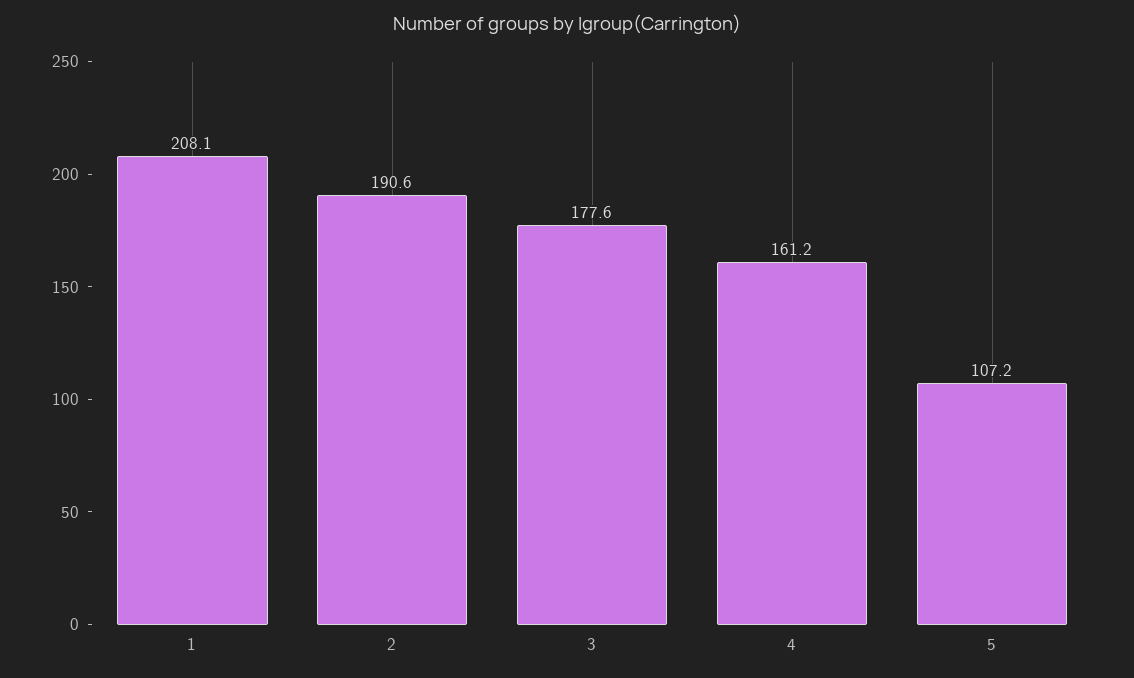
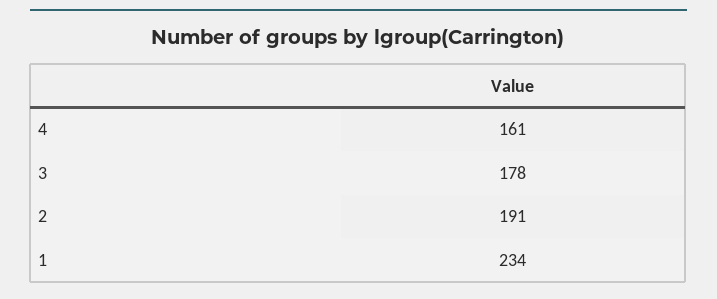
1: 208.1 -> 234
5: 107.2 -> none

